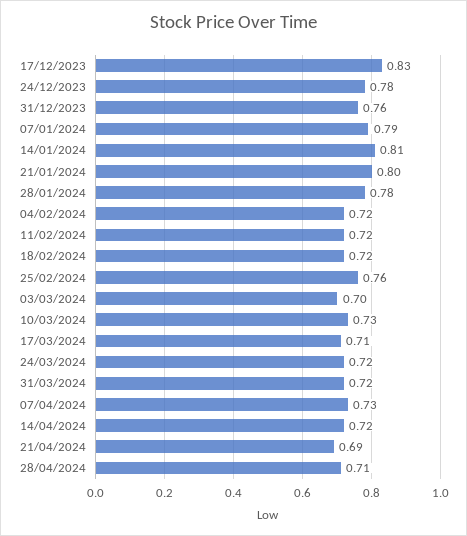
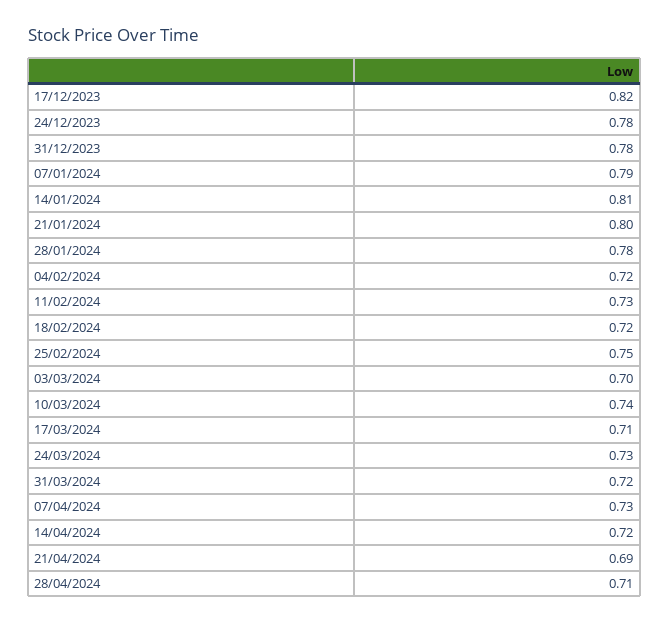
17/12/2023: 0.83 -> 0.82
31/12/2023: 0.76 -> 0.78
11/02/2024: 0.72 -> 0.73
25/02/2024: 0.76 -> 0.75
10/03/2024: 0.73 -> 0.74
24/03/2024: 0.72 -> 0.73

